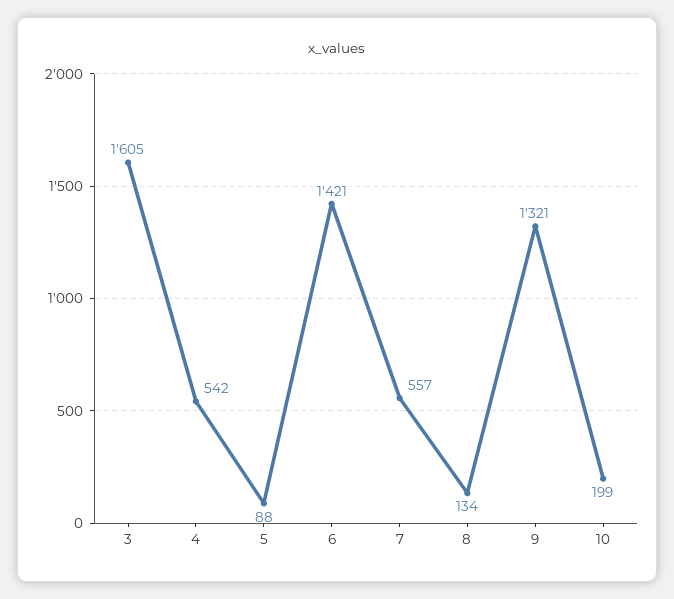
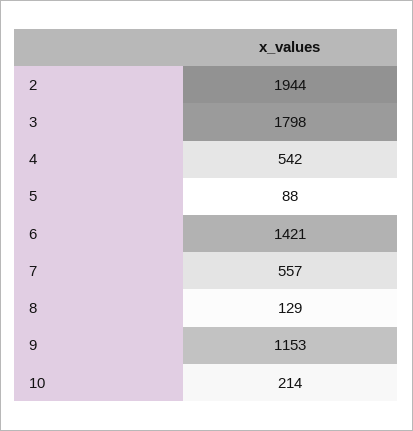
3: 1605 -> 1798
8: 134 -> 129
9: 1321 -> 1153
10: 199 -> 214
2: none -> 1944

